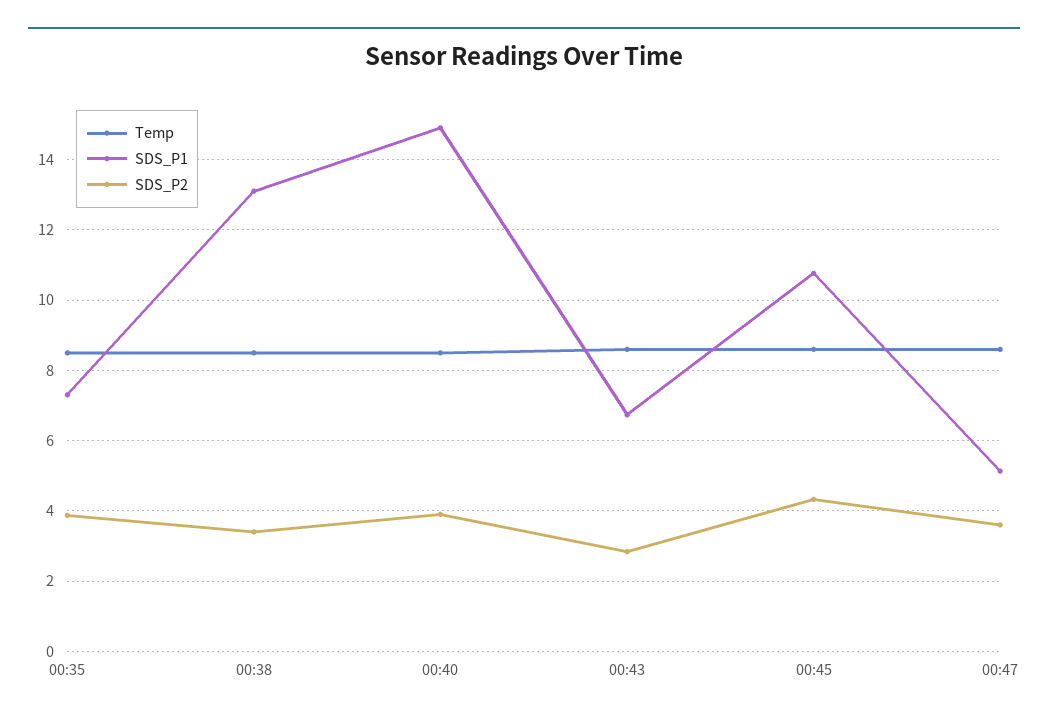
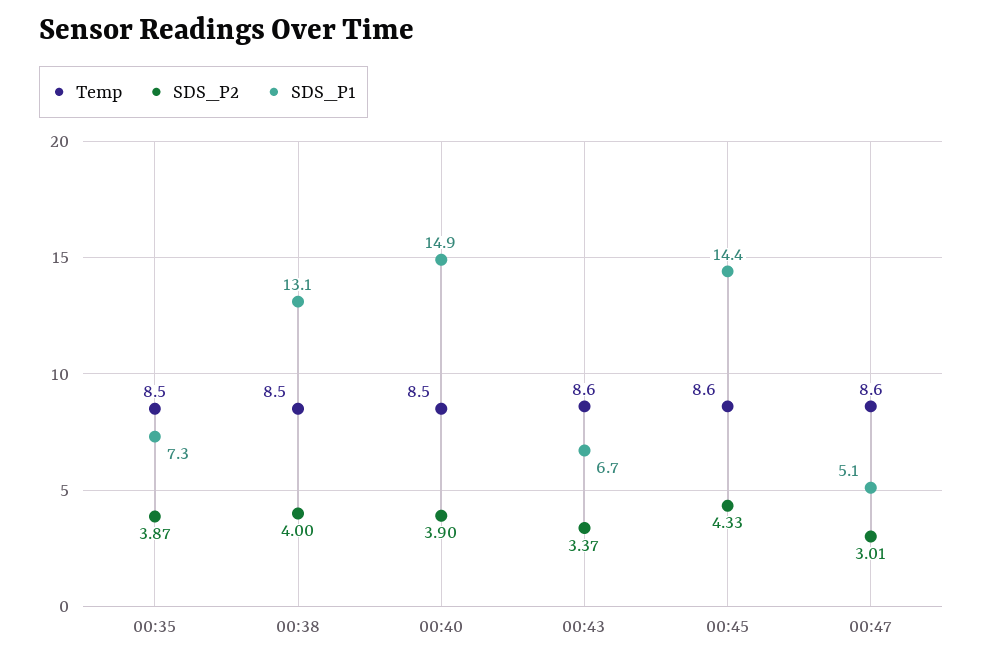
SDS_P2, 00:38: 3.4 -> 4
SDS_P2, 00:43: 2.8 -> 3.37
SDS_P1, 00:45: 10.8 -> 14.4
SDS_P2, 00:47: 3.6 -> 3.01

